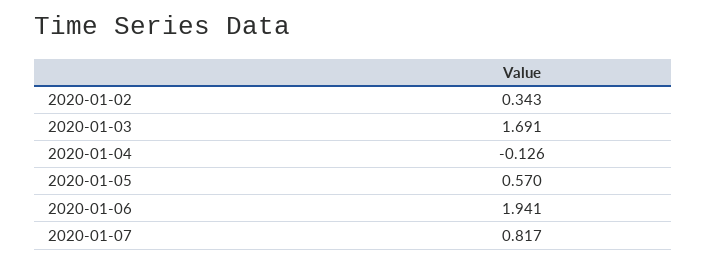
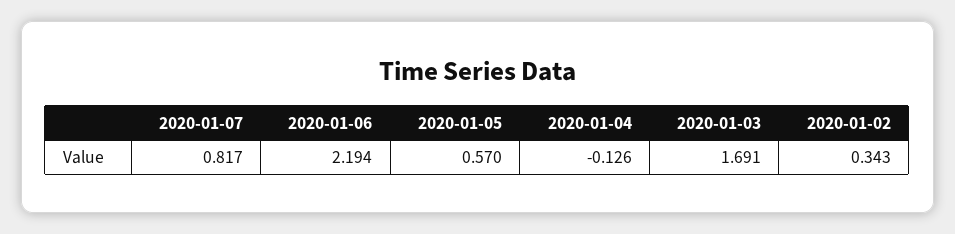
2020-01-06: 1.941 -> 2.194

